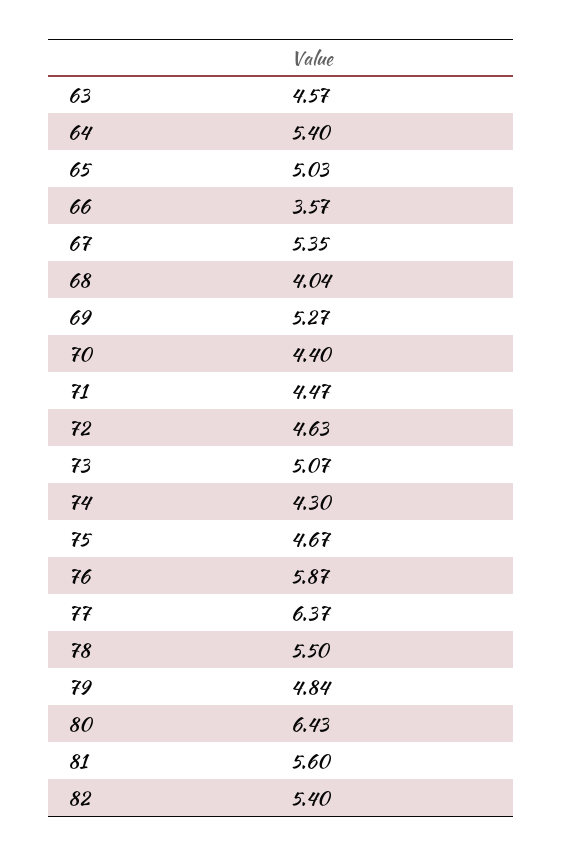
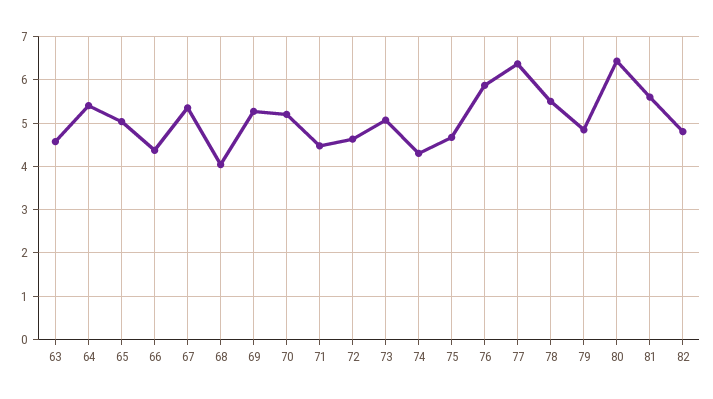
66: 3.57 -> 4.4
70: 4.4 -> 5.2
82: 5.4 -> 4.8

